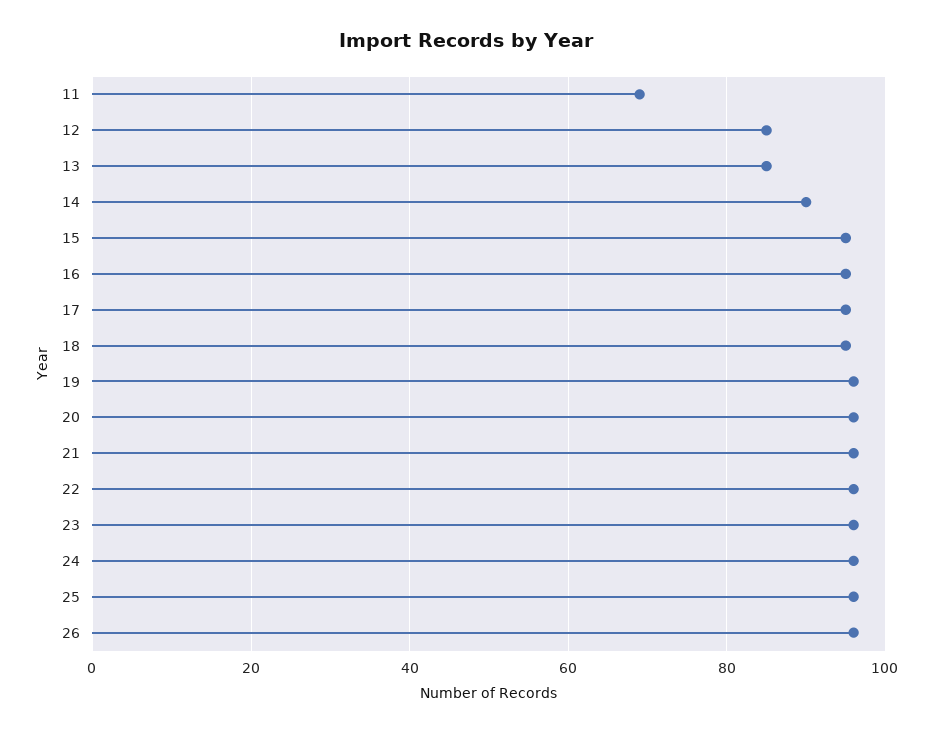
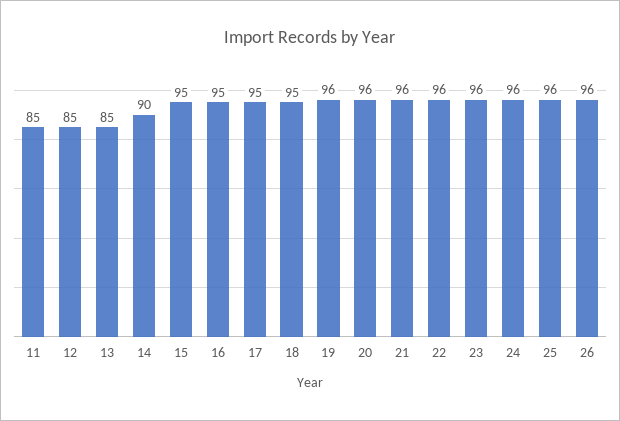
11: 70 -> 85

